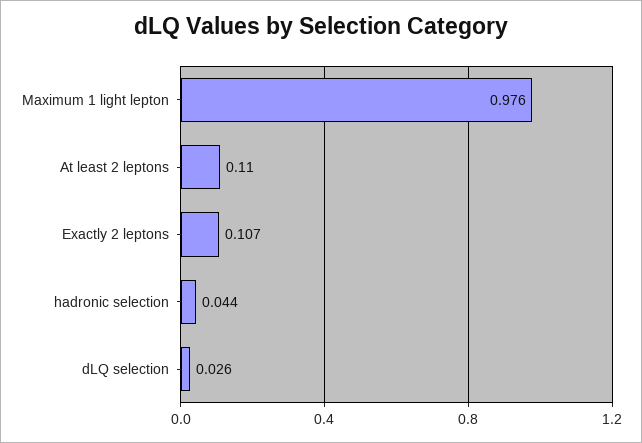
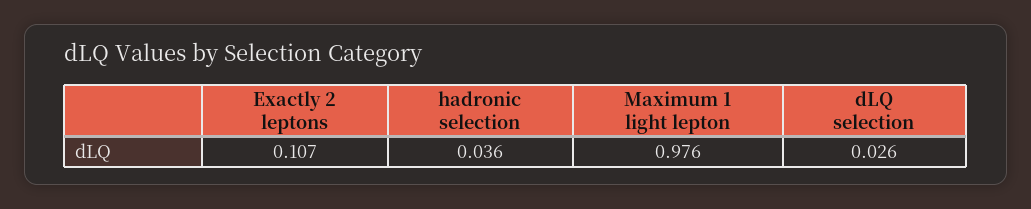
At least 2 leptons: 0.11 -> none
hadronic selection: 0.044 -> 0.036

